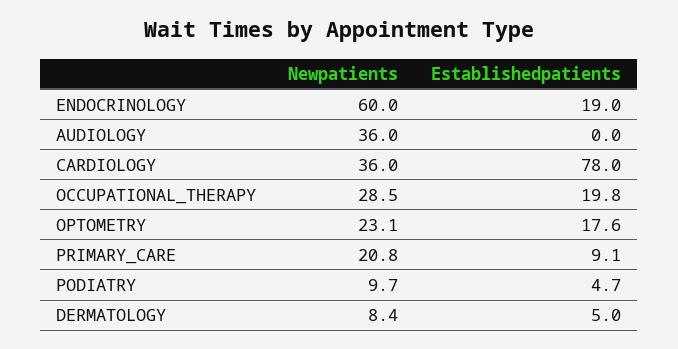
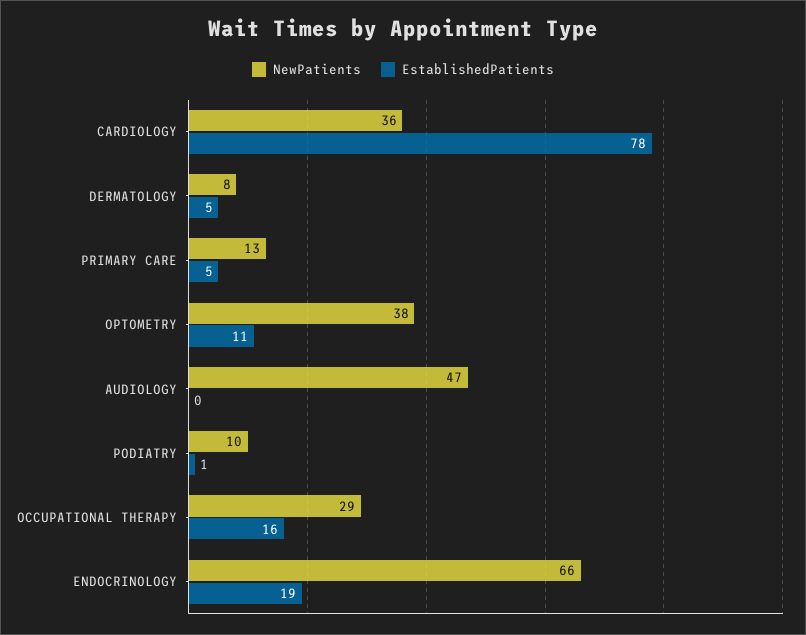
Newpatients, ENDOCRINOLOGY: 60 -> 66
Newpatients, AUDIOLOGY: 36 -> 47
Establishedpatients, OCCUPATIONAL_THERAPY: 19.8 -> 16
Newpatients, OPTOMETRY: 23.1 -> 38
Establishedpatients, OPTOMETRY: 17.6 -> 11
Newpatients, PRIMARY_CARE: 20.8 -> 13
Establishedpatients, PRIMARY_CARE: 9.1 -> 5
Establishedpatients, PODIATRY: 4.7 -> 1

